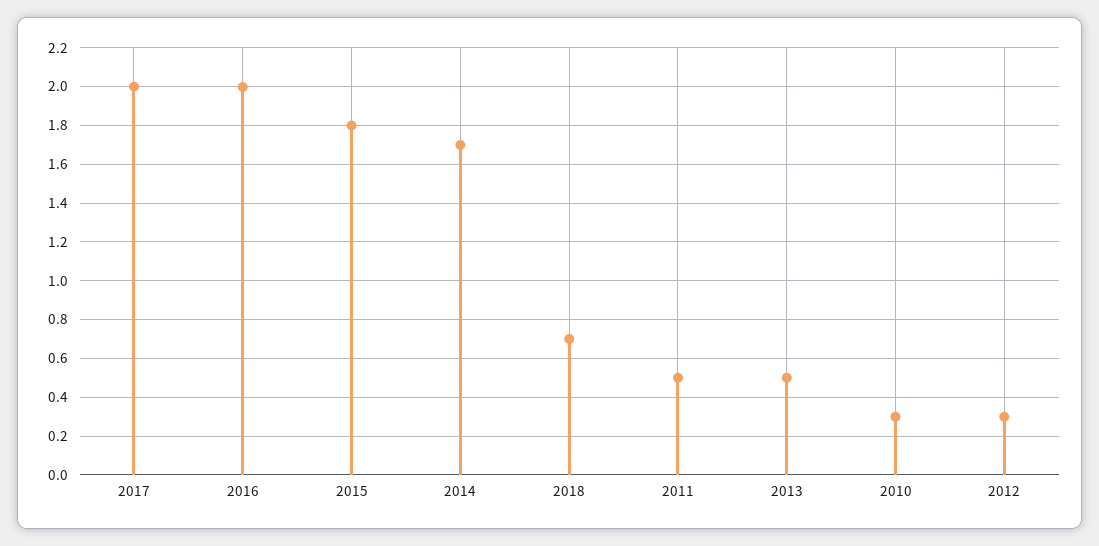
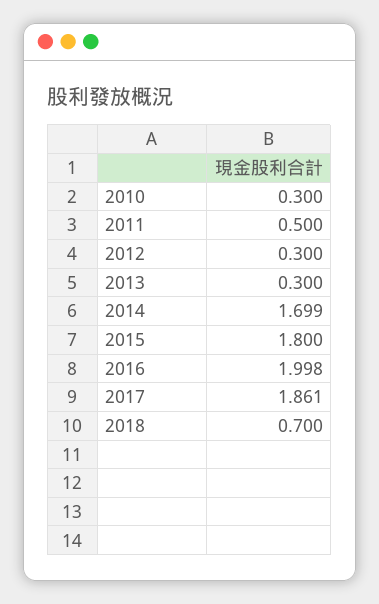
2017: 2 -> 1.861
2013: 0.5 -> 0.3

